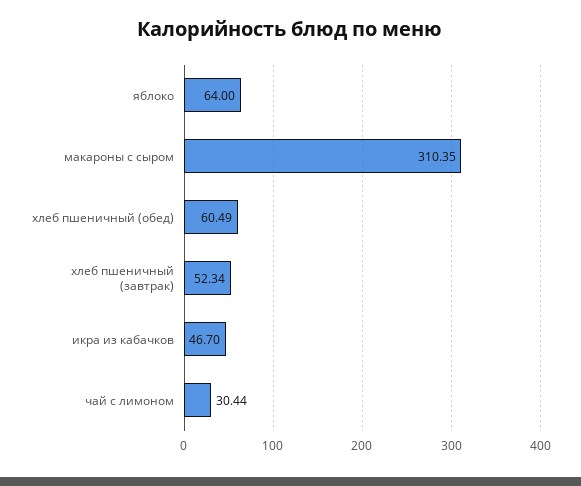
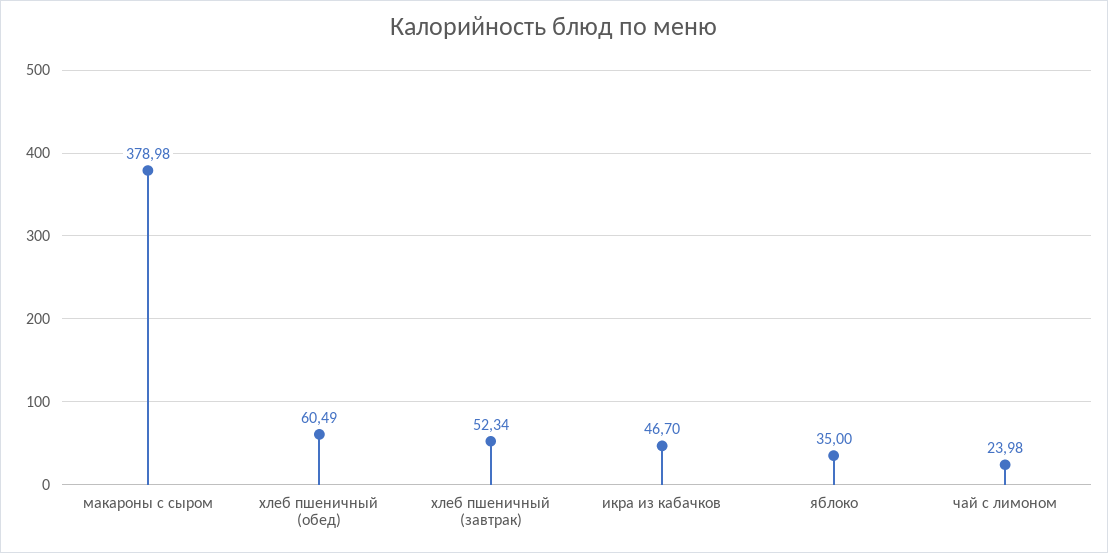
яблоко: 64 -> 35
макароны с сыром: 310.35 -> 378.98
чай с лимоном: 30.44 -> 23.98

